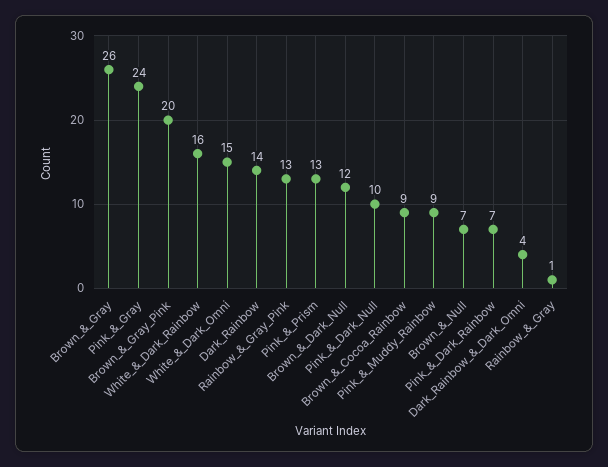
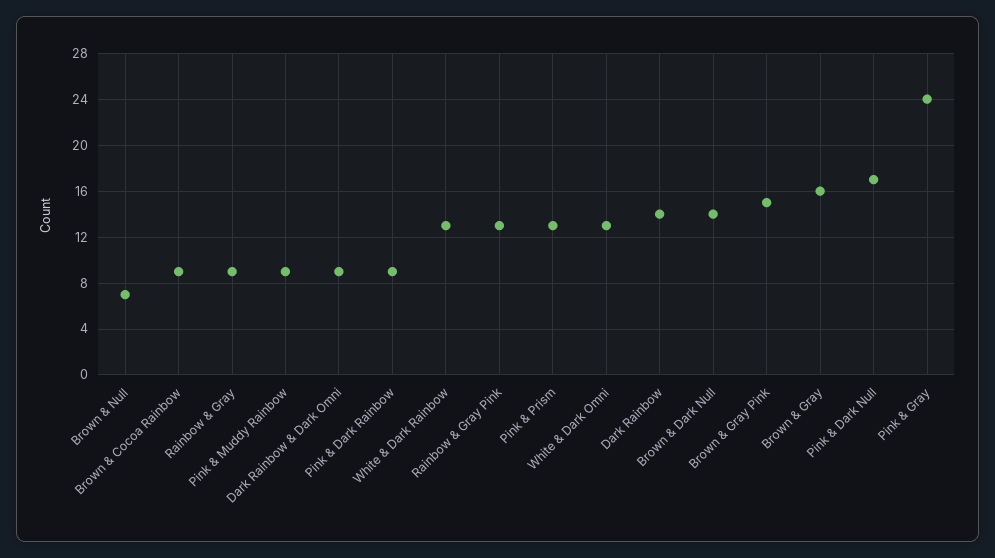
Brown_&_Gray: 26 -> 16
Brown_&_Gray_Pink: 20 -> 15
White_&_Dark_Rainbow: 16 -> 13
White_&_Dark_Omni: 15 -> 13
Brown_&_Dark_Null: 12 -> 14
Pink_&_Dark_Null: 10 -> 17
Pink_&_Dark_Rainbow: 7 -> 9
Dark_Rainbow_&_Dark_Omni: 4 -> 9
Rainbow_&_Gray: 1 -> 9

